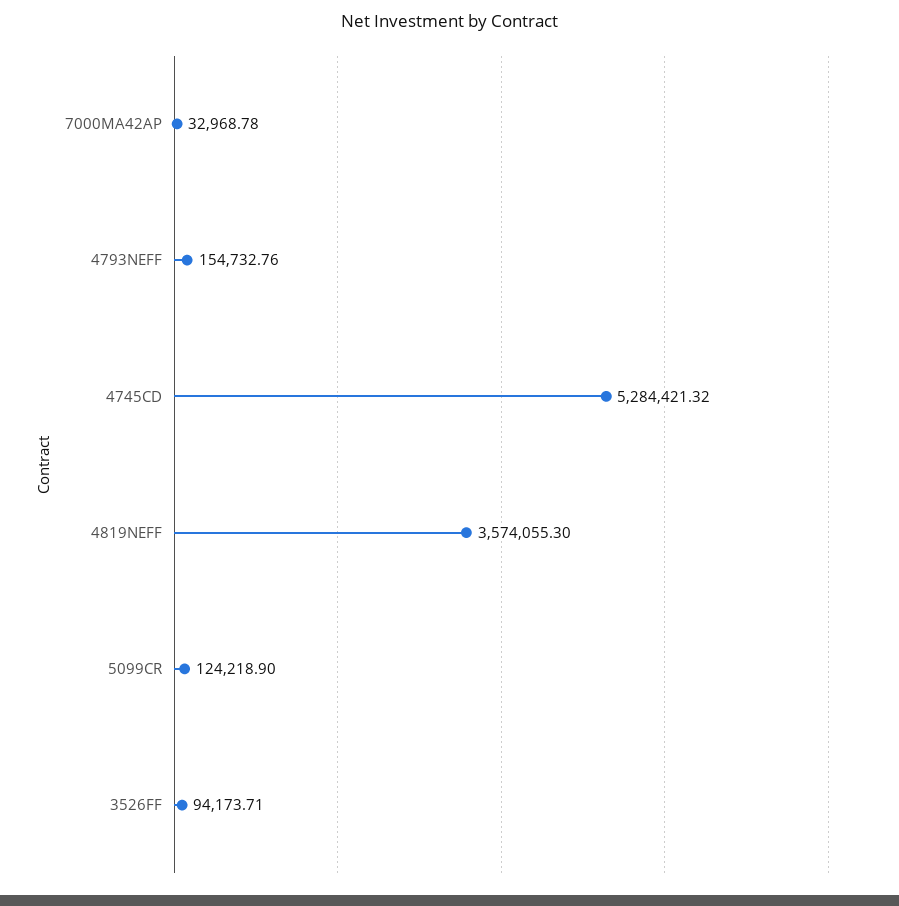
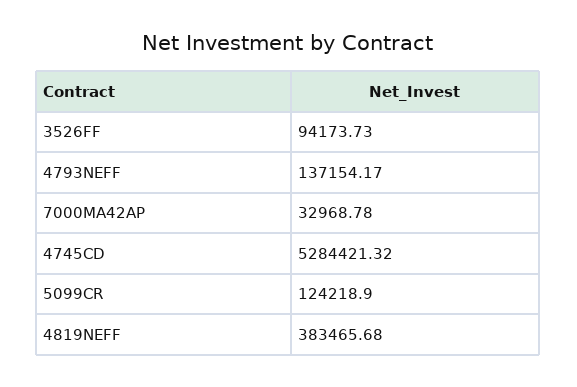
4793NEFF: 154732.76 -> 137154.17
4819NEFF: 3574055.3 -> 383465.68
3526FF: 94173.71 -> 94173.73

